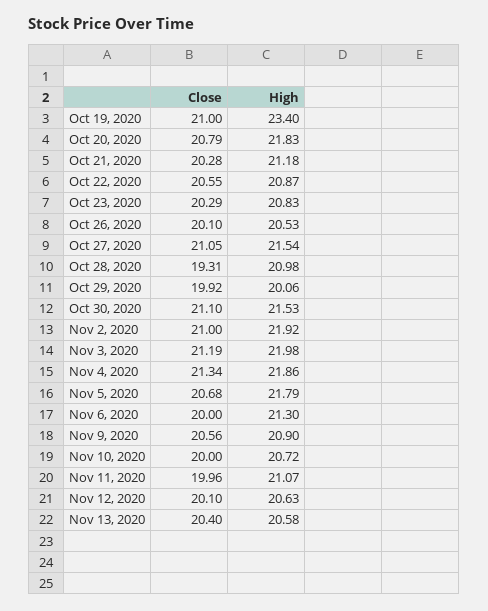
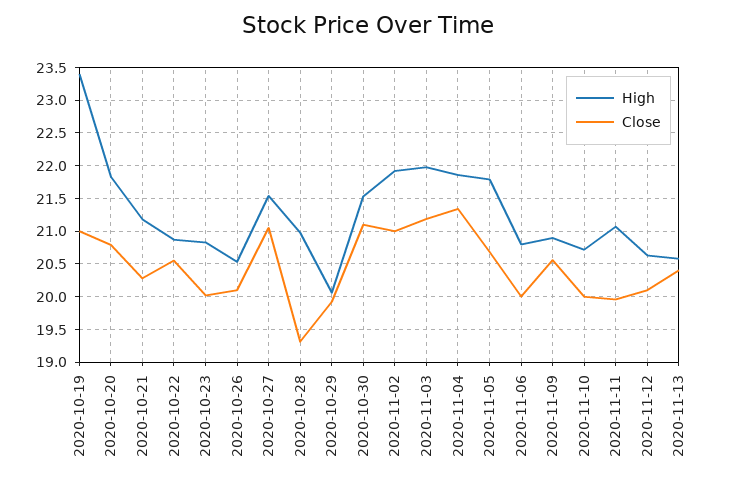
Close, Oct 23, 2020: 20.29 -> 20
High, Nov 6, 2020: 21.3 -> 20.8

